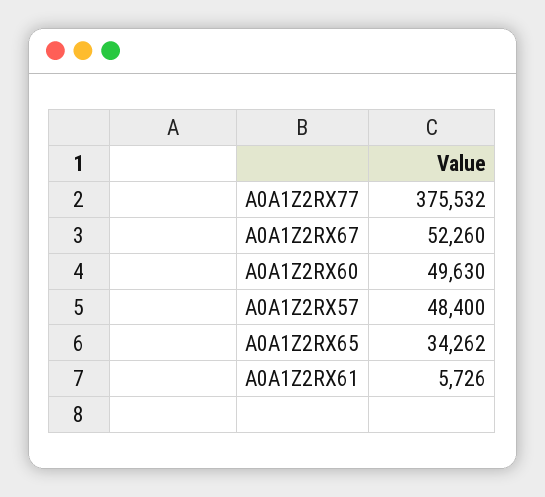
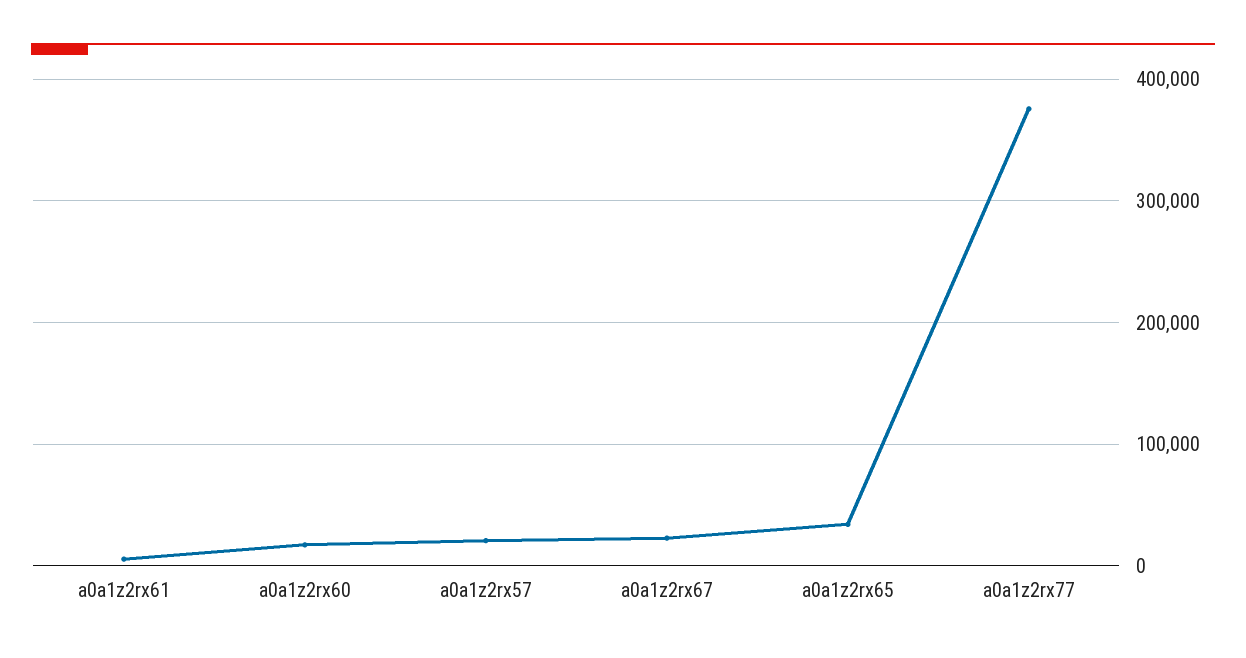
A0A1Z2RX67: 52260 -> 20000
A0A1Z2RX60: 49630 -> 20000
A0A1Z2RX57: 48400 -> 20000

